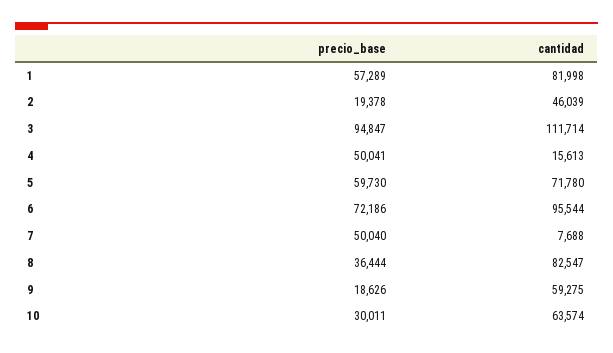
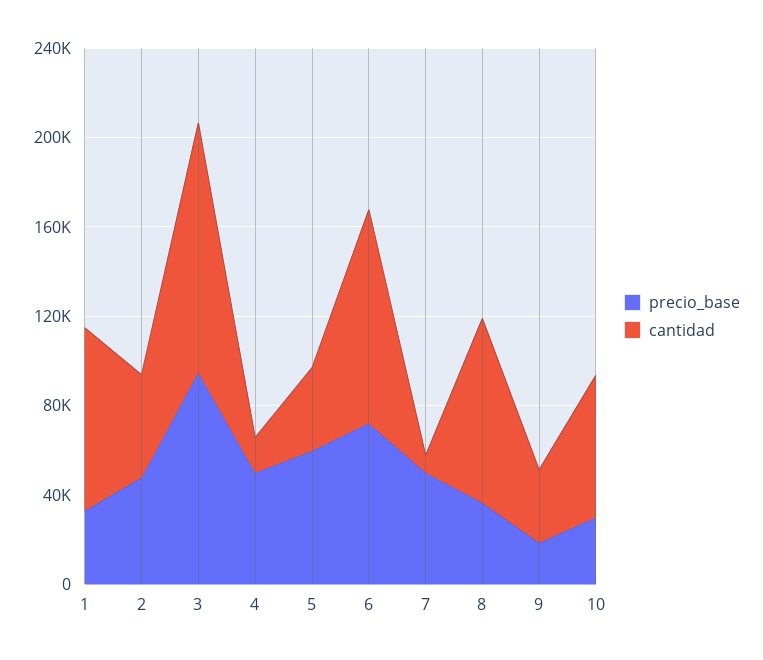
precio_base, 1: 57289 -> 30000
precio_base, 2: 19378 -> 50000
cantidad, 5: 71780 -> 40000
cantidad, 9: 59275 -> 30000

